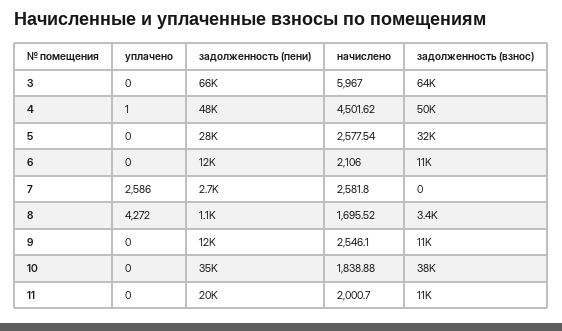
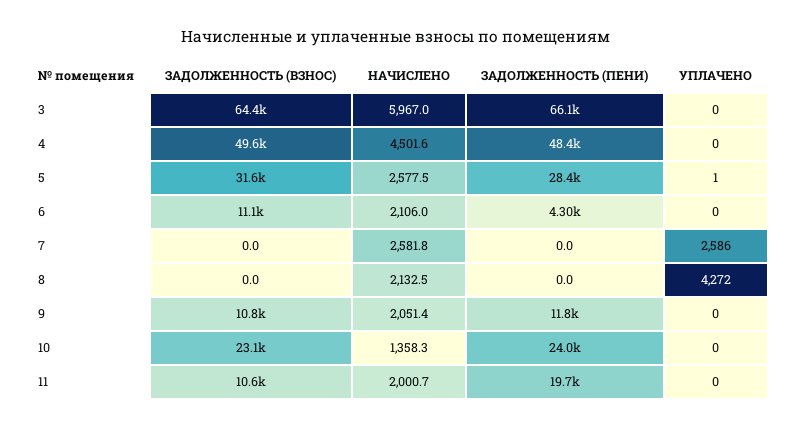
уплачено, 4: 1 -> 0
уплачено, 5: 0 -> 1
задолженность (пени), 6: 12000 -> 4300
задолженность (пени), 7: 2700 -> 0
задолженность (пени), 8: 1100 -> 0
начислено, 8: 1695.52 -> 2132.5
задолженность (взнос), 8: 3400 -> 0
начислено, 9: 2546.1 -> 2051.4
задолженность (пени), 10: 35000 -> 24000
начислено, 10: 1838.88 -> 1358.3
задолженность (взнос), 10: 38000 -> 23100

